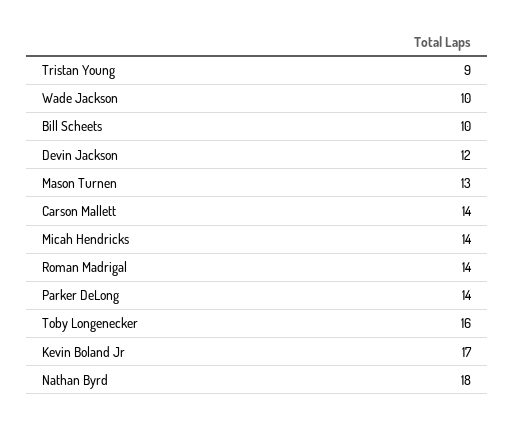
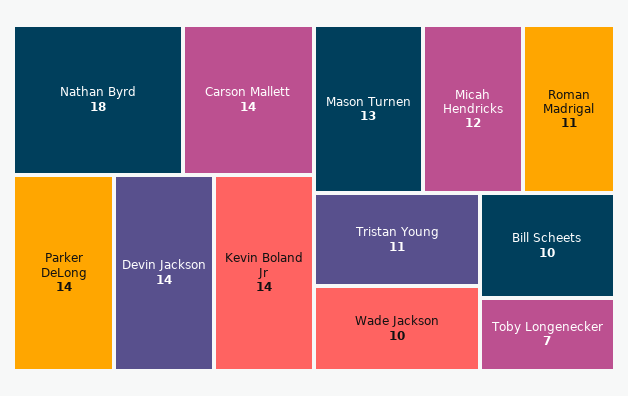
Tristan Young: 9 -> 11
Devin Jackson: 12 -> 14
Micah Hendricks: 14 -> 12
Roman Madrigal: 14 -> 11
Toby Longenecker: 16 -> 7
Kevin Boland Jr: 17 -> 14

